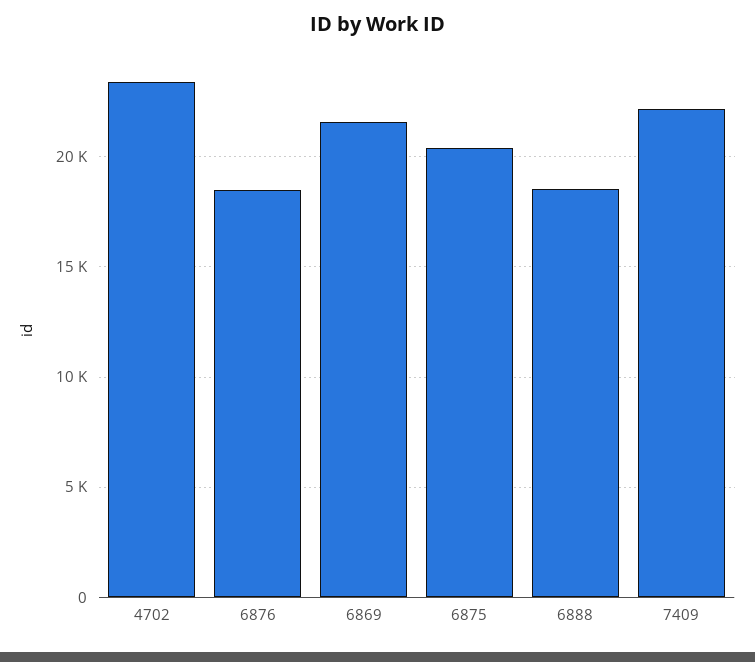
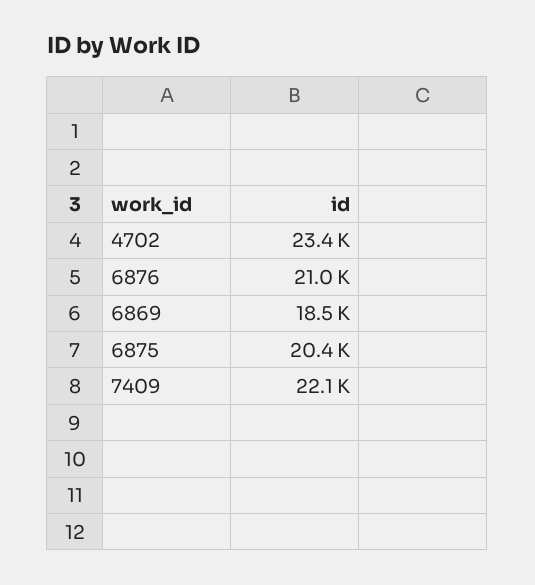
6876: 18500 -> 21000
6869: 21500 -> 18500
6888: 18500 -> none

